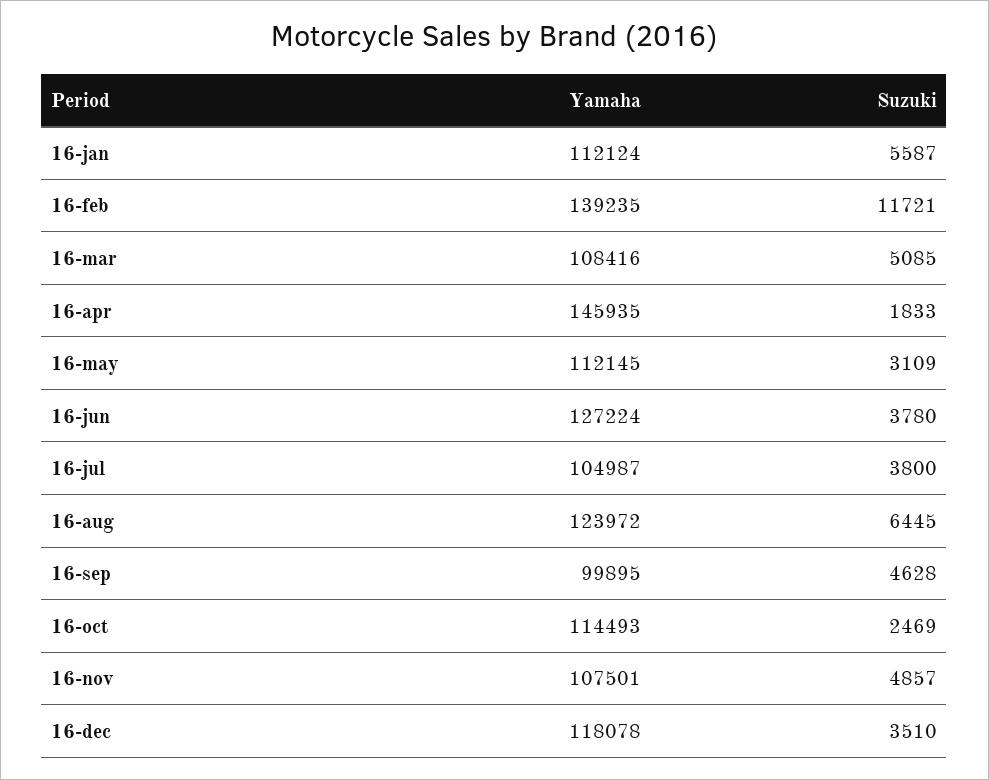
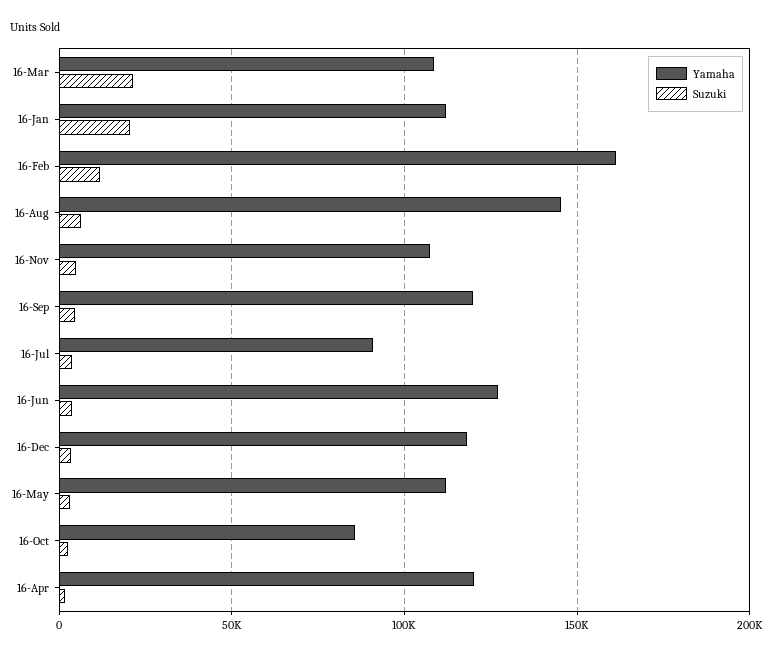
Suzuki, 16-jan: 5587 -> 20000
Yamaha, 16-feb: 139235 -> 160000
Suzuki, 16-mar: 5085 -> 20000
Yamaha, 16-apr: 145935 -> 120000
Yamaha, 16-jul: 104987 -> 90000
Yamaha, 16-aug: 123972 -> 145000
Yamaha, 16-sep: 99895 -> 120000
Yamaha, 16-oct: 114493 -> 85000

